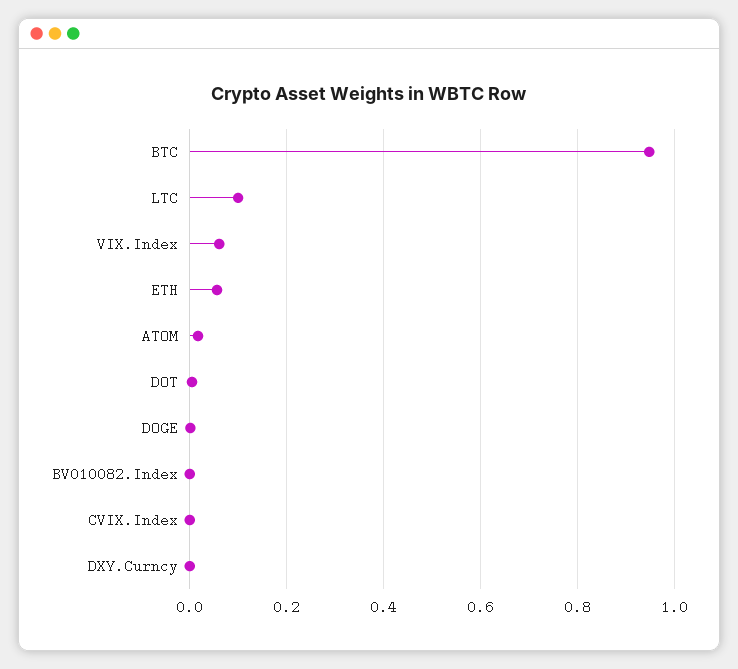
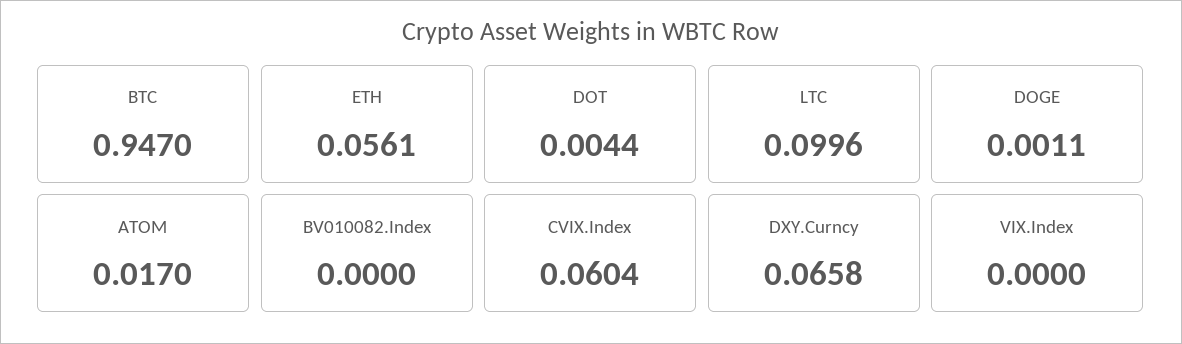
VIX.Index: 0.06 -> 0
CVIX.Index: 0 -> 0.0604
DXY.Curncy: 0 -> 0.0658

